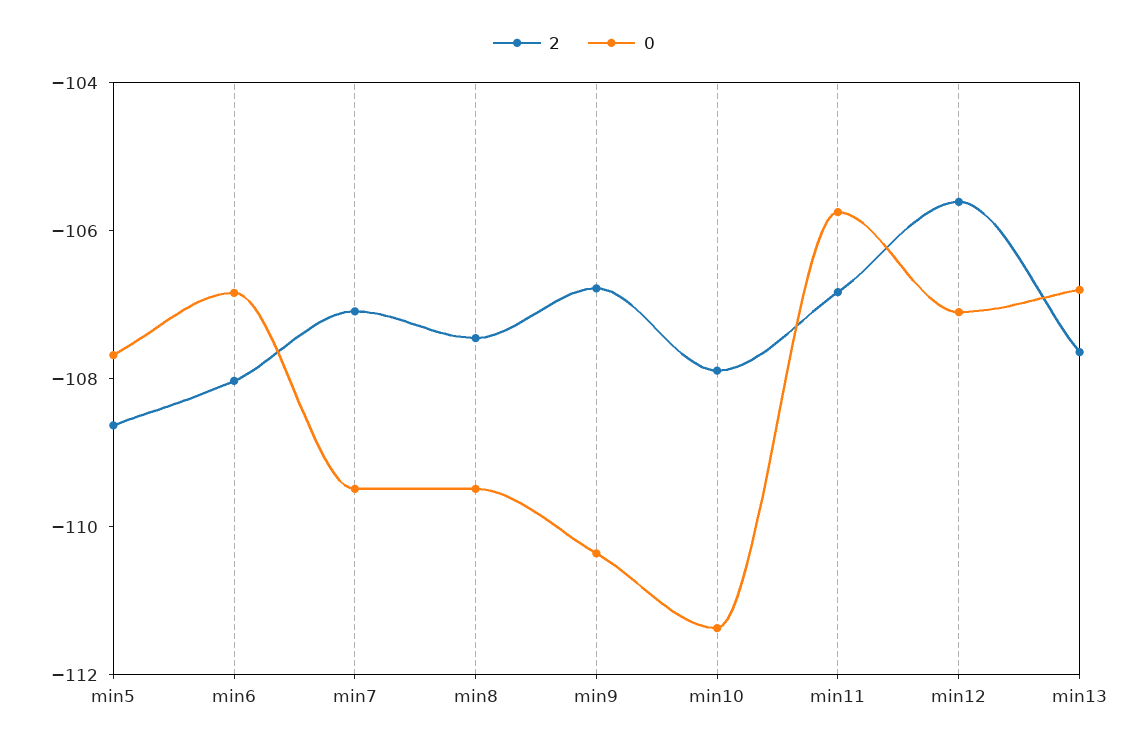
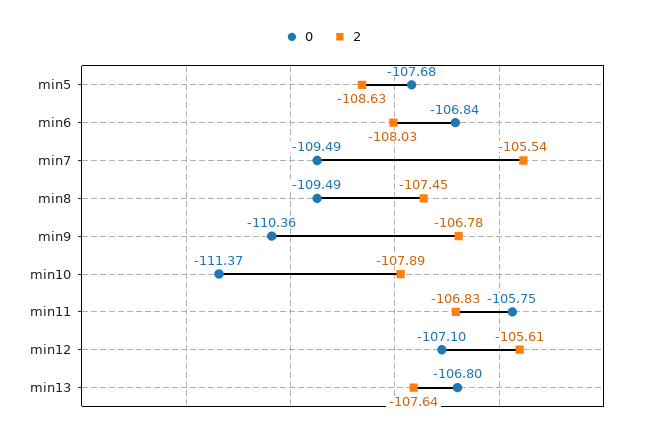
2, min7: -107 -> -105.54

